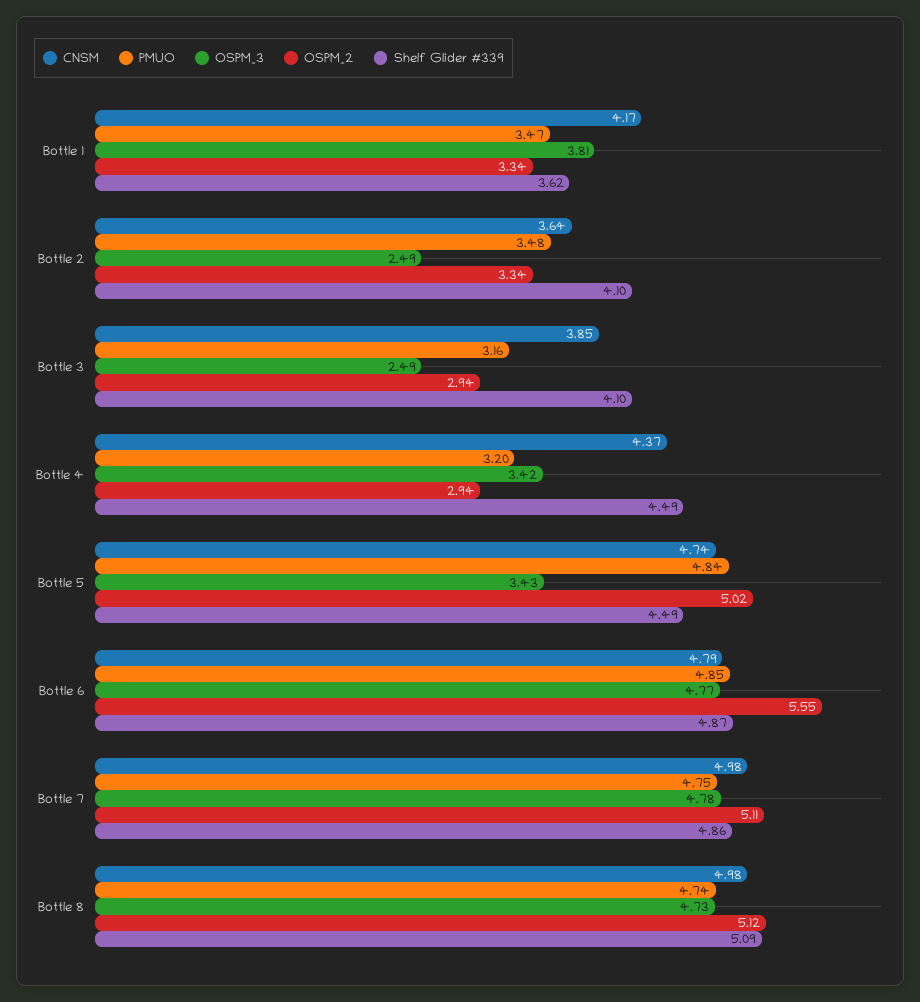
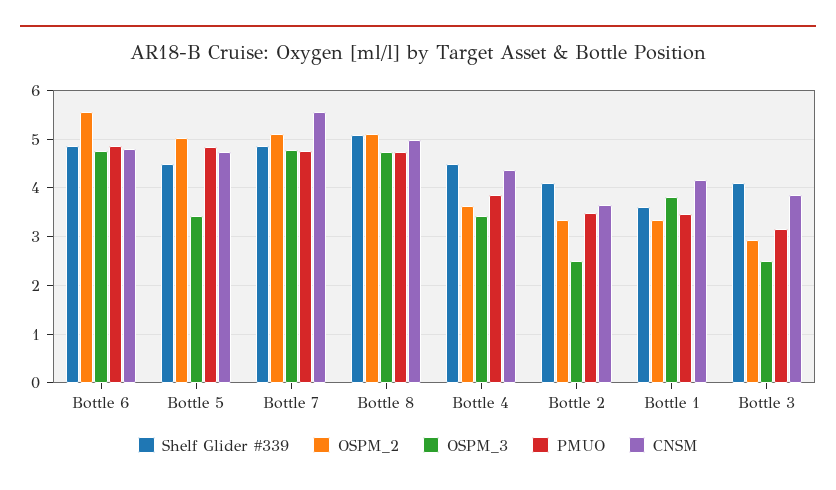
PMUO, Bottle 4: 3.2 -> 3.8
OSPM_2, Bottle 4: 2.94 -> 3.6
CNSM, Bottle 7: 4.98 -> 5.6

